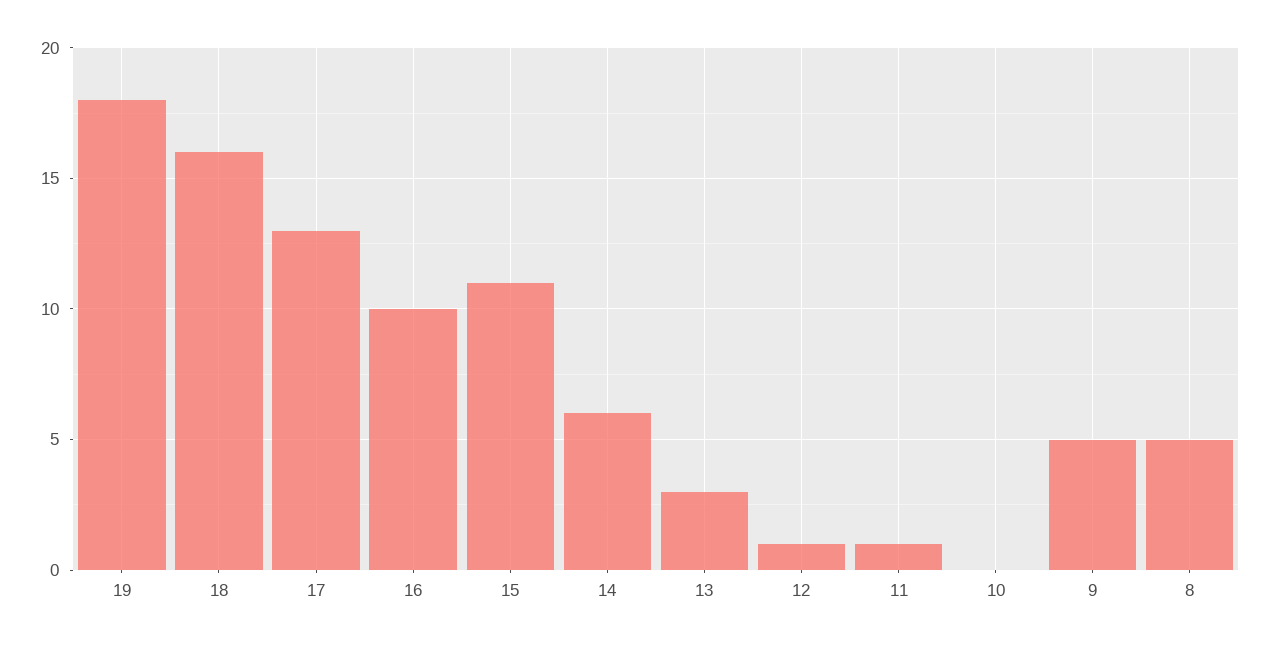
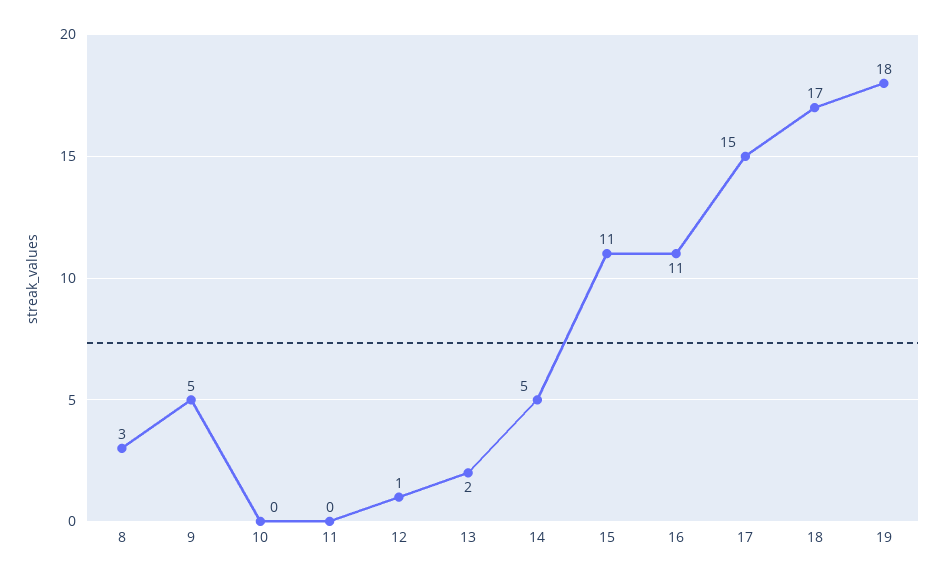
18: 16 -> 17
17: 13 -> 15
16: 10 -> 11
14: 6 -> 5
13: 3 -> 2
11: 1 -> 0
8: 5 -> 3

